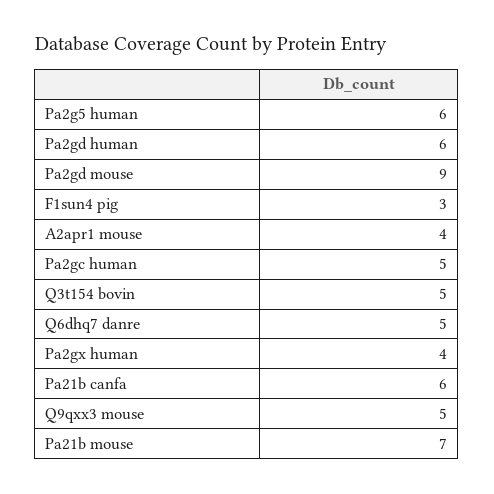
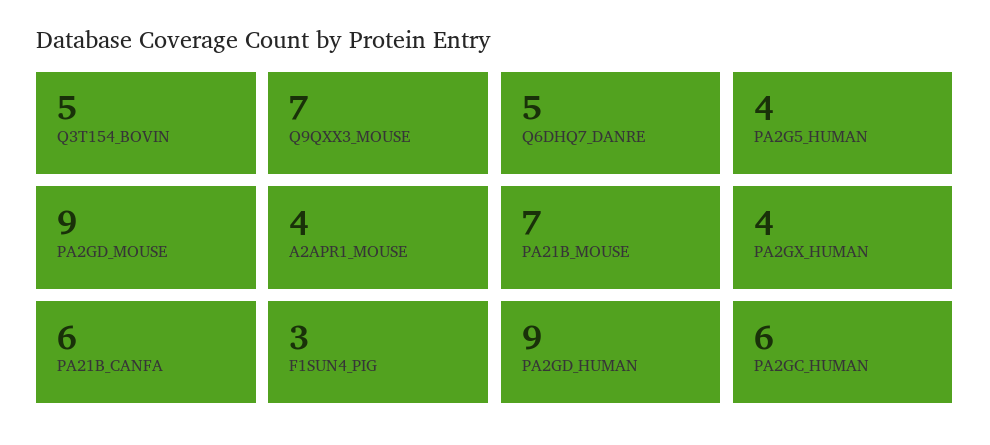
Pa2g5 human: 6 -> 4
Pa2gd human: 6 -> 9
Pa2gc human: 5 -> 6
Q9qxx3 mouse: 5 -> 7

